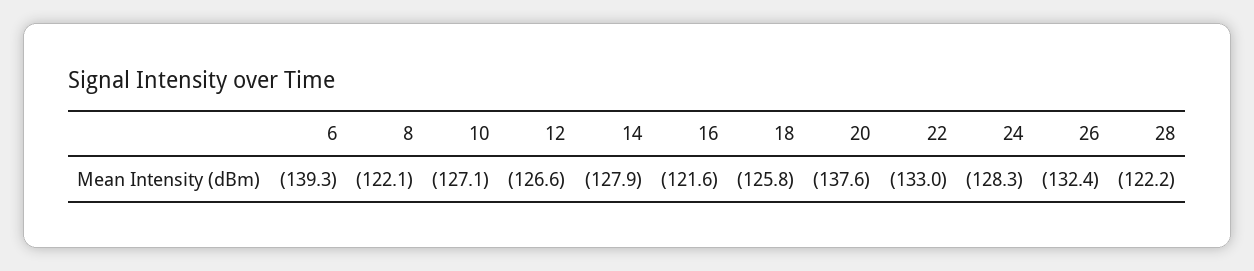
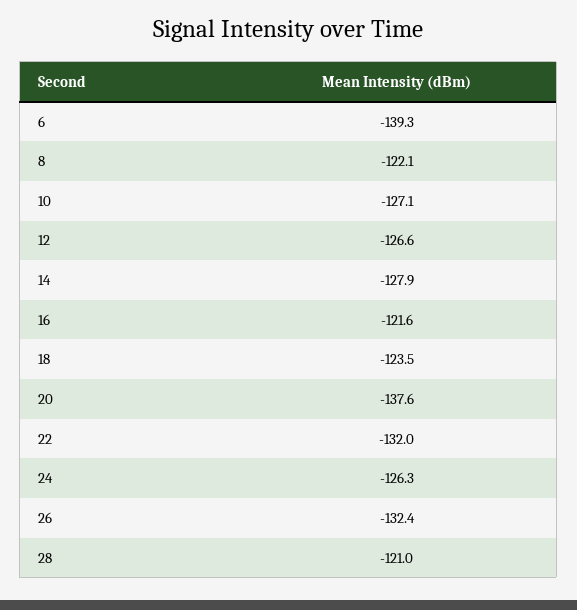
18: -125.8 -> -123.5
22: -133 -> -132
24: -128.3 -> -126.3
28: -122.2 -> -121

